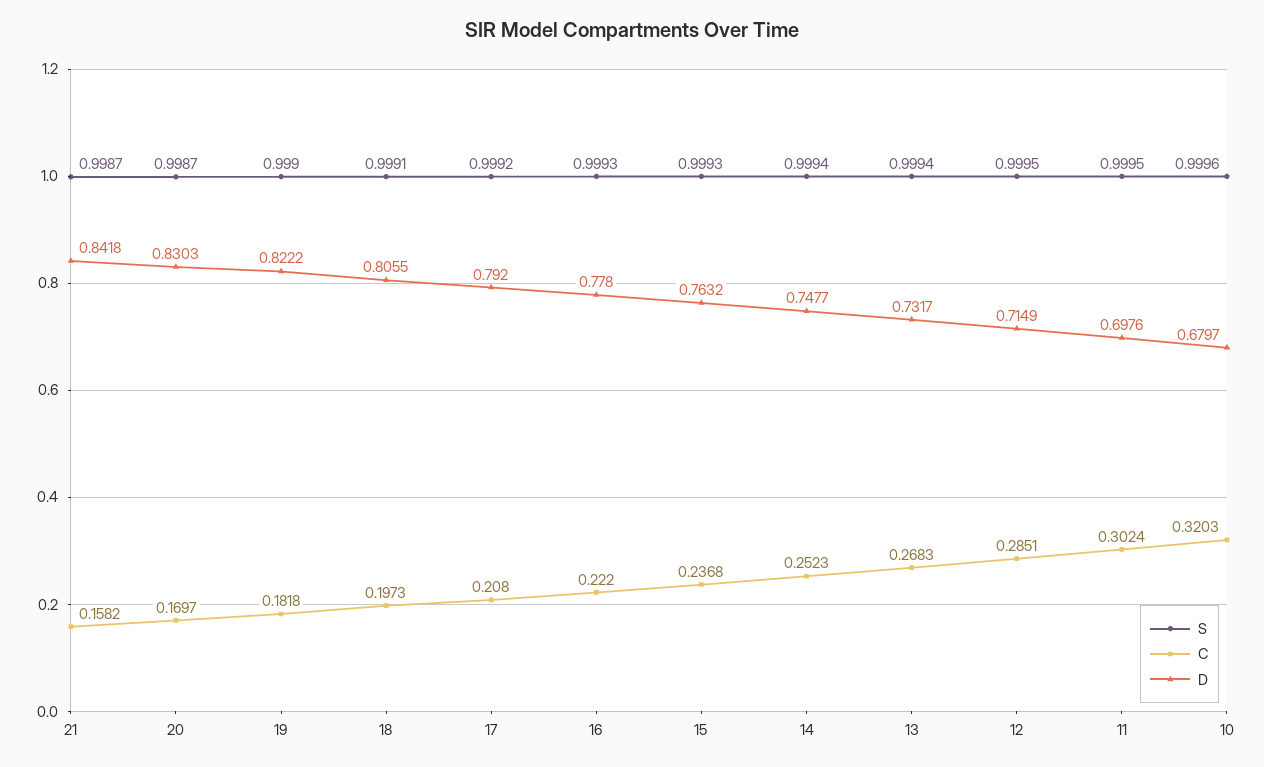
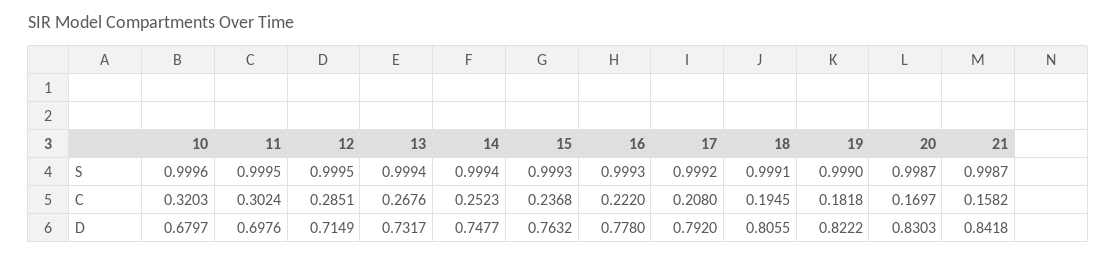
C, 18: 0.1973 -> 0.1945
C, 13: 0.2683 -> 0.2676

